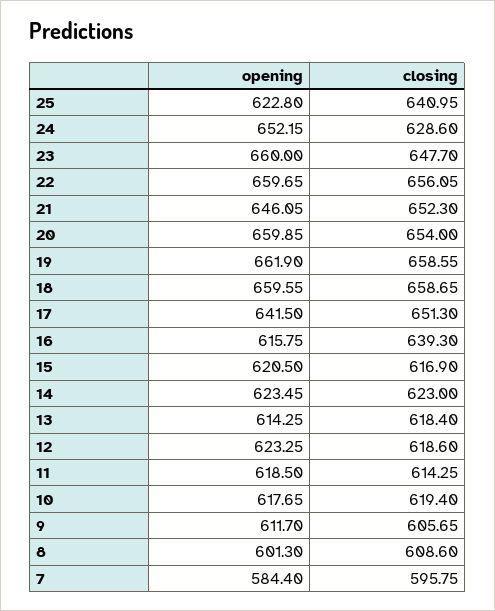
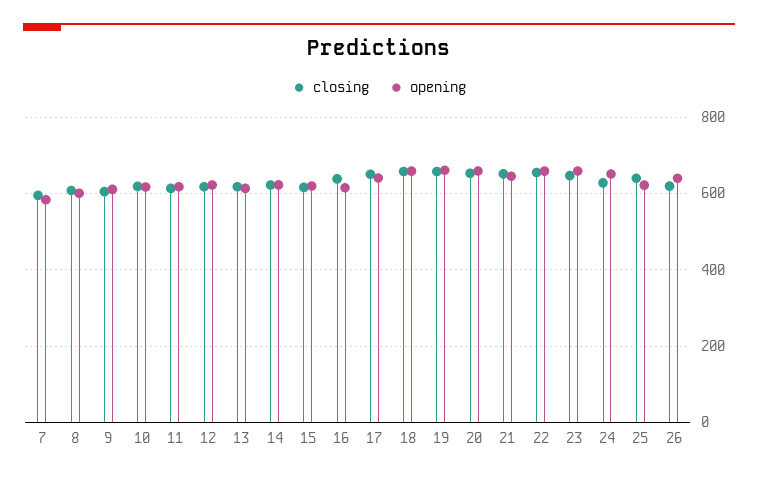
closing, 26: none -> 620
opening, 26: none -> 640

